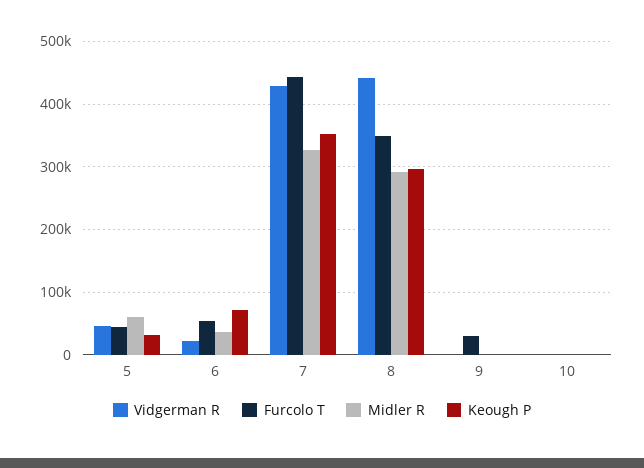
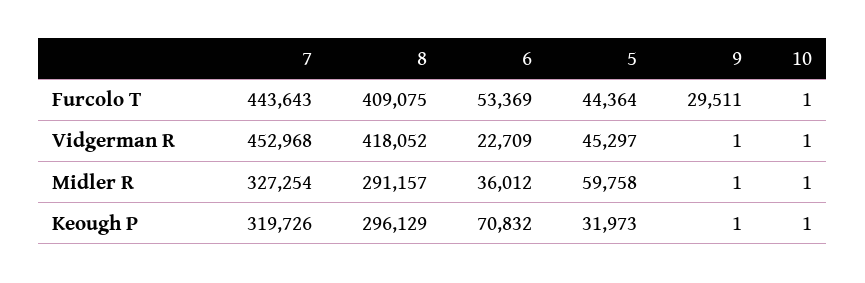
Vidgerman R, 7: 430000 -> 452968
Keough P, 7: 350000 -> 319726
Vidgerman R, 8: 440000 -> 418052
Furcolo T, 8: 350000 -> 409075

